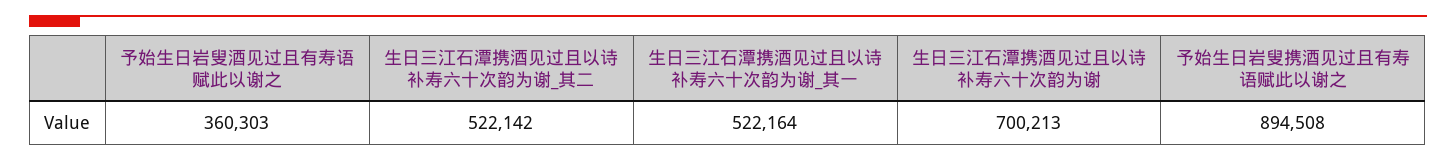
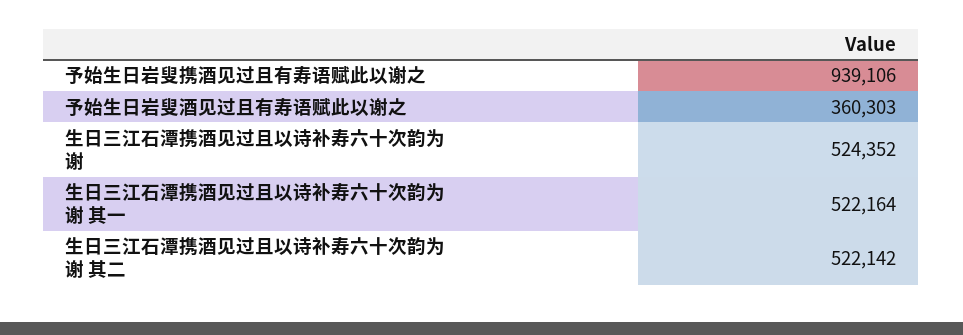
生日三江石潭携酒见过且以诗补寿六十次韵为谢: 700213 -> 524352
予始生日岩叟携酒见过且有寿语赋此以谢之: 894508 -> 939106

